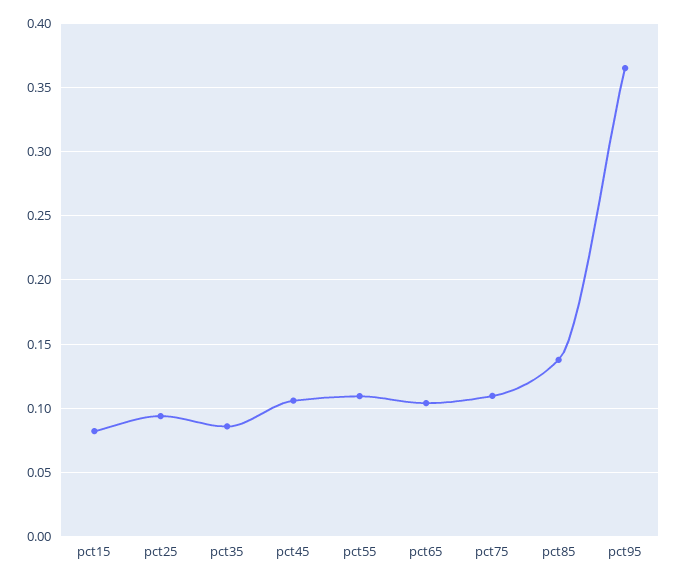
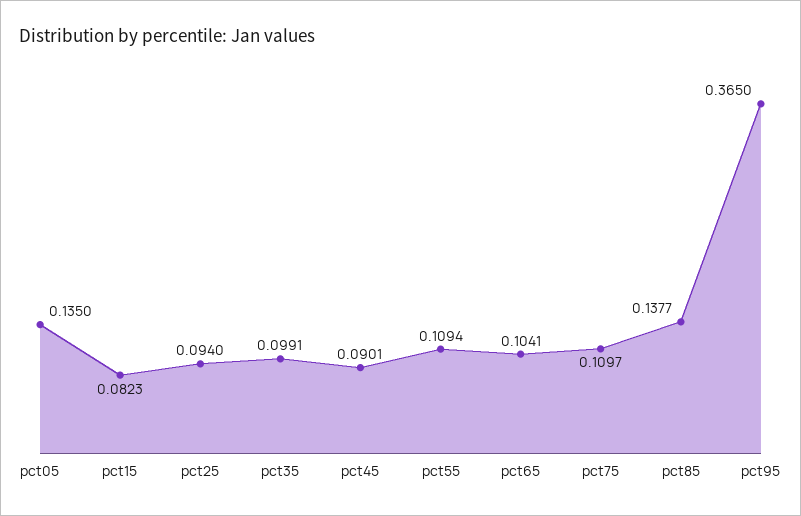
pct35: 0.085 -> 0.0991
pct45: 0.105 -> 0.0901
pct05: none -> 0.135

